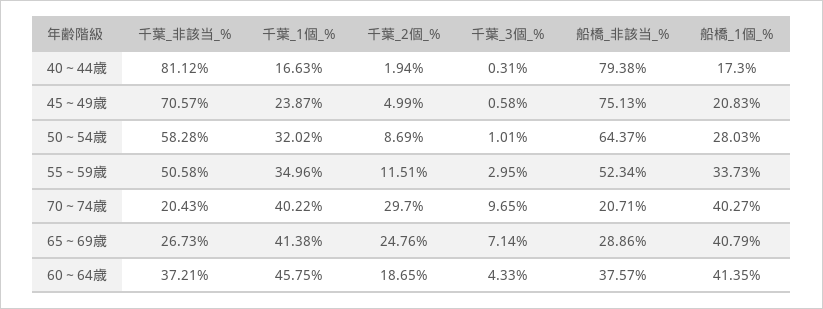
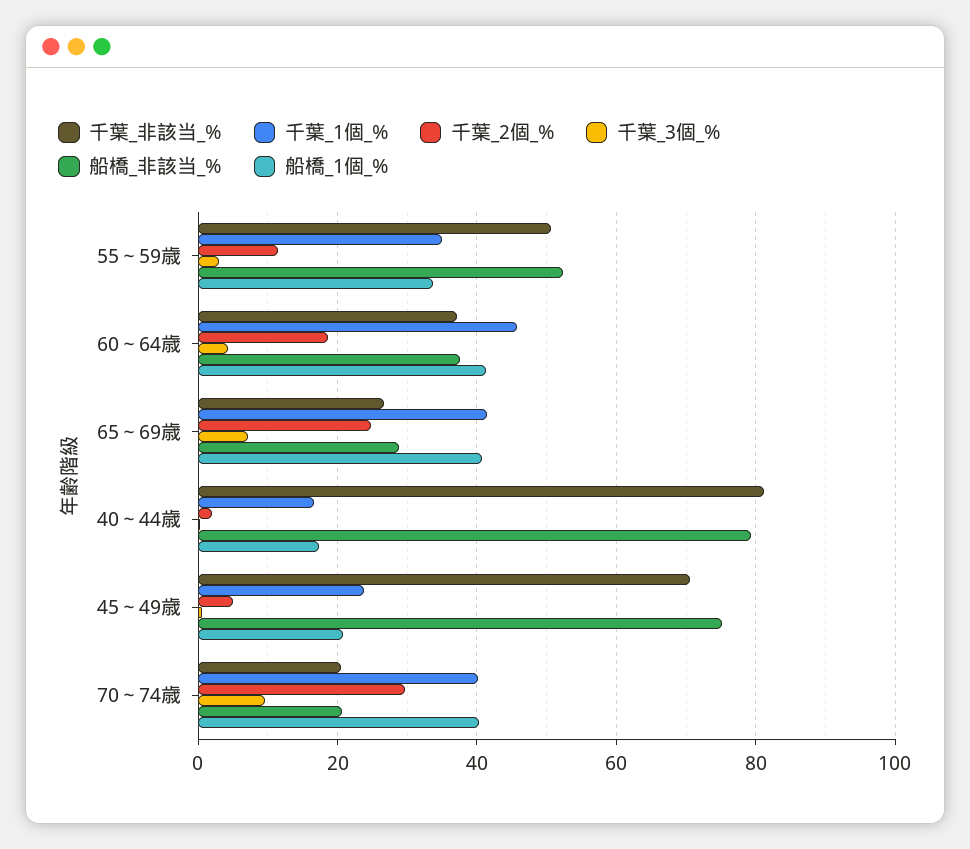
千葉_非該当_%, 50～54歳: 58.28 -> none
千葉_1個_%, 50～54歳: 32.02 -> none
千葉_2個_%, 50～54歳: 8.69 -> none
千葉_3個_%, 50～54歳: 1.01 -> none
船橋_非該当_%, 50～54歳: 64.37 -> none
船橋_1個_%, 50～54歳: 28.03 -> none

